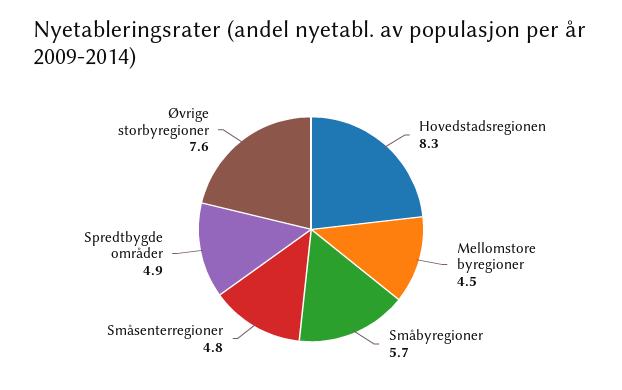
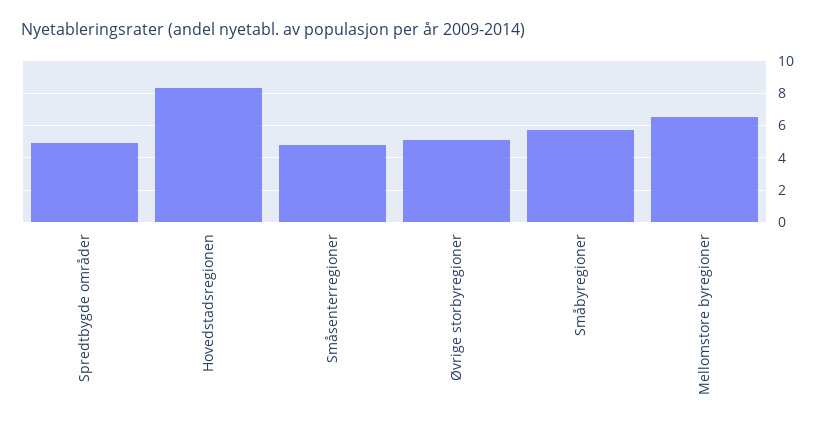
Mellomstore byregioner: 4.5 -> 6.5
Øvrige storbyregioner: 7.6 -> 5

